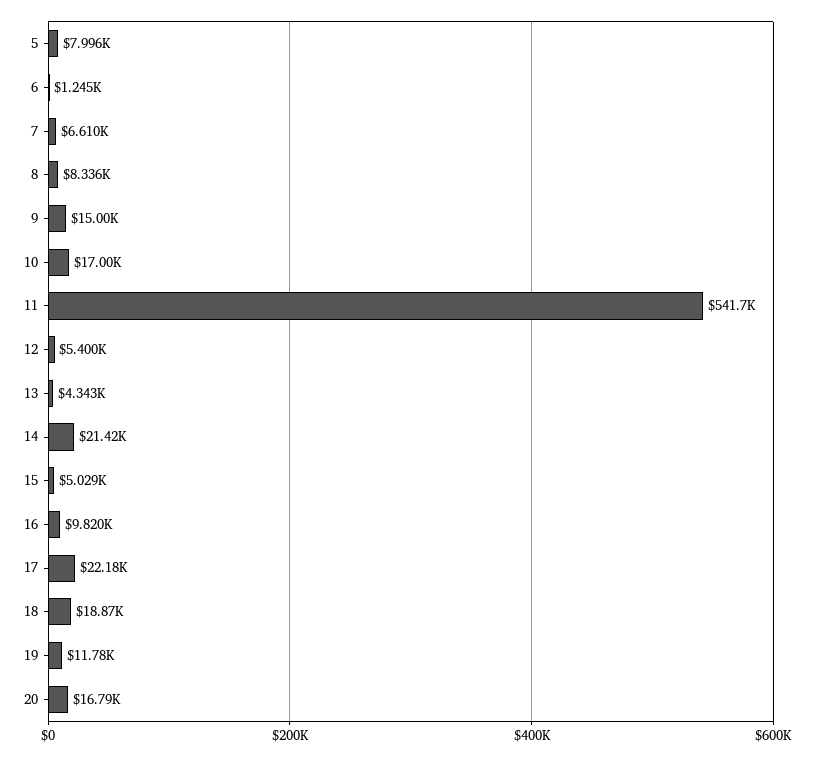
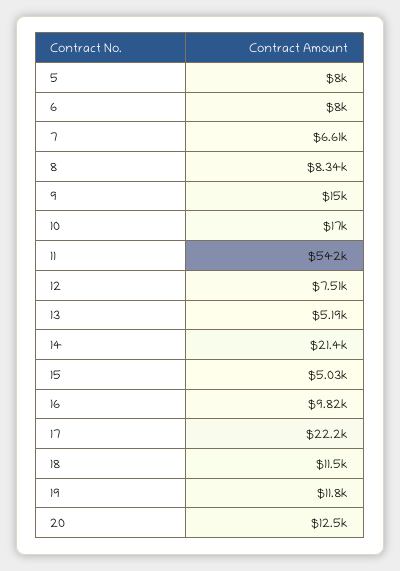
6: 1245 -> 8000
12: 5400 -> 7510
13: 4343 -> 5190
18: 18870 -> 11500
20: 16790 -> 12500

